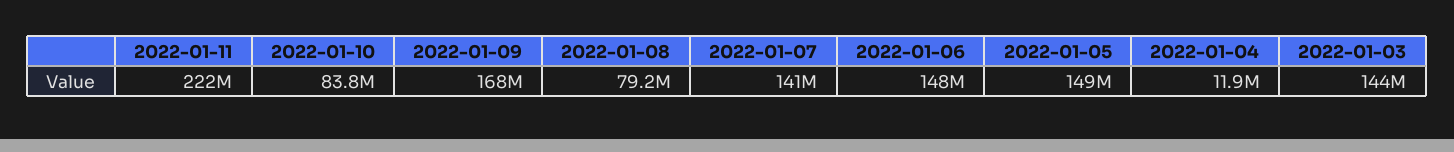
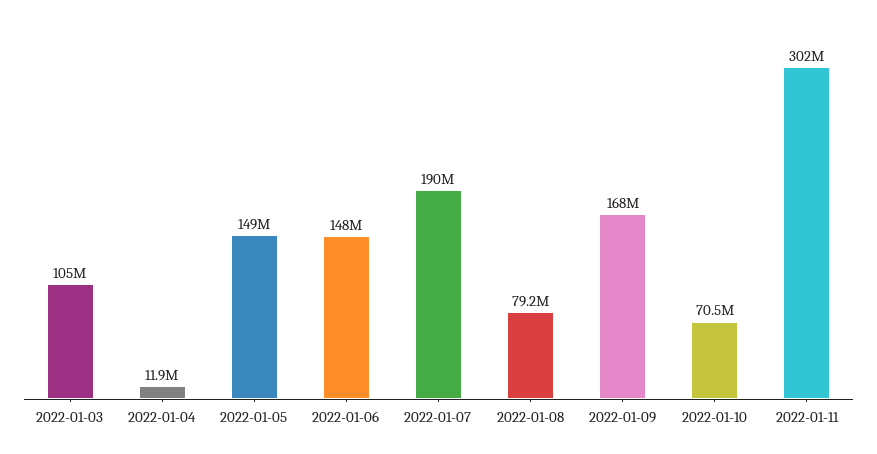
2022-01-11: 222000000 -> 302000000
2022-01-10: 83800000 -> 70500000
2022-01-07: 141000000 -> 190000000
2022-01-03: 144000000 -> 105000000

